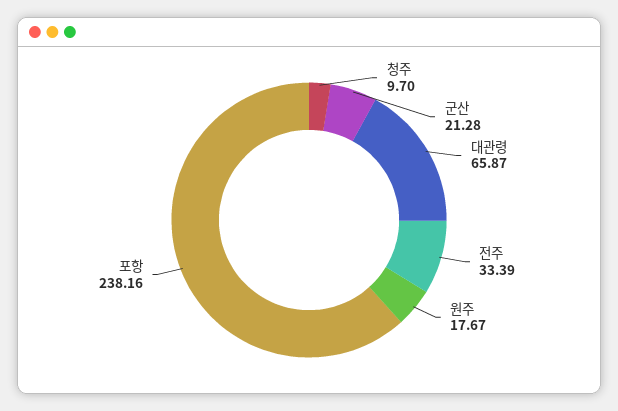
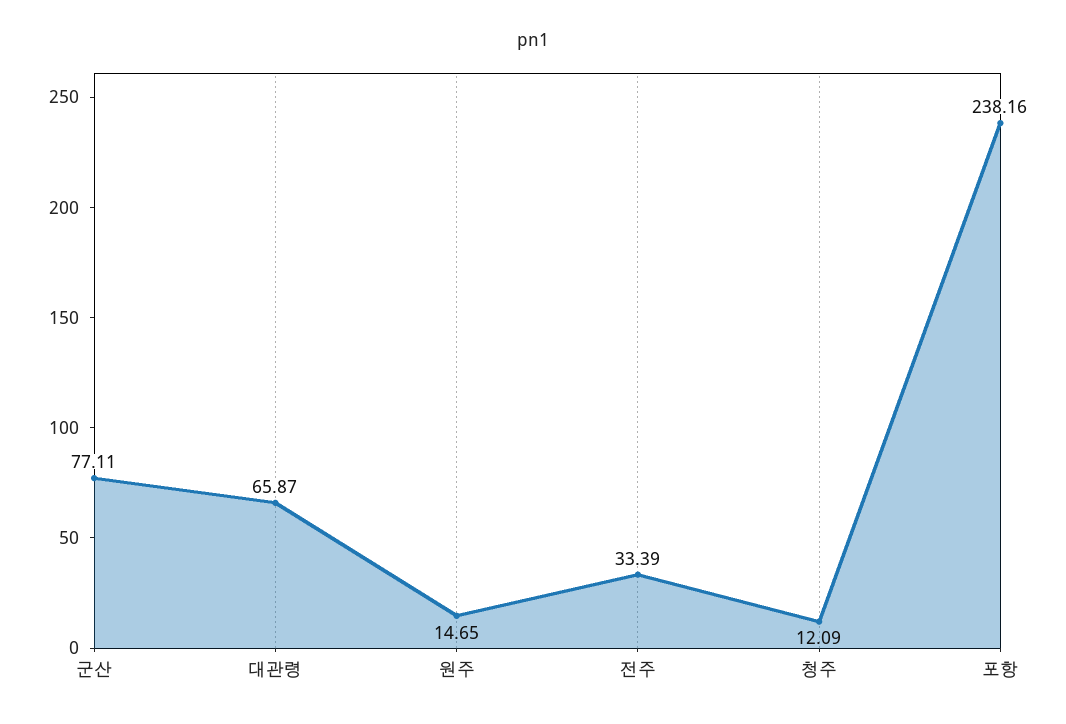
청주: 9.7 -> 12.09
군산: 21.28 -> 77.11
원주: 17.67 -> 14.65

